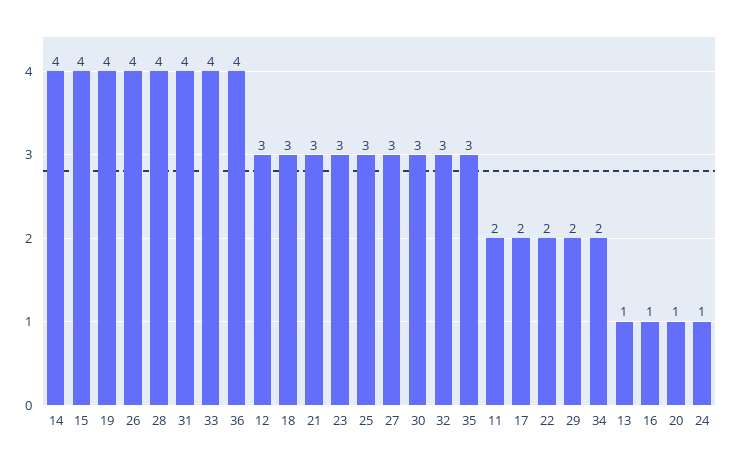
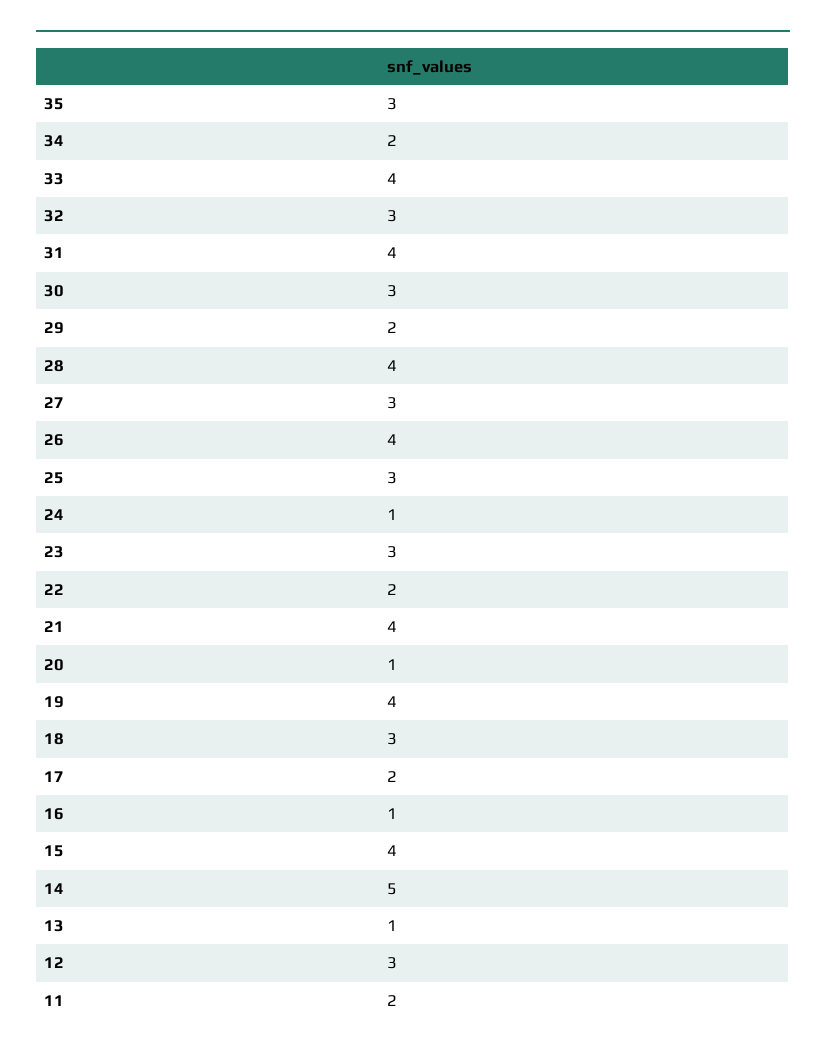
14: 4 -> 5
36: 4 -> none
21: 3 -> 4

